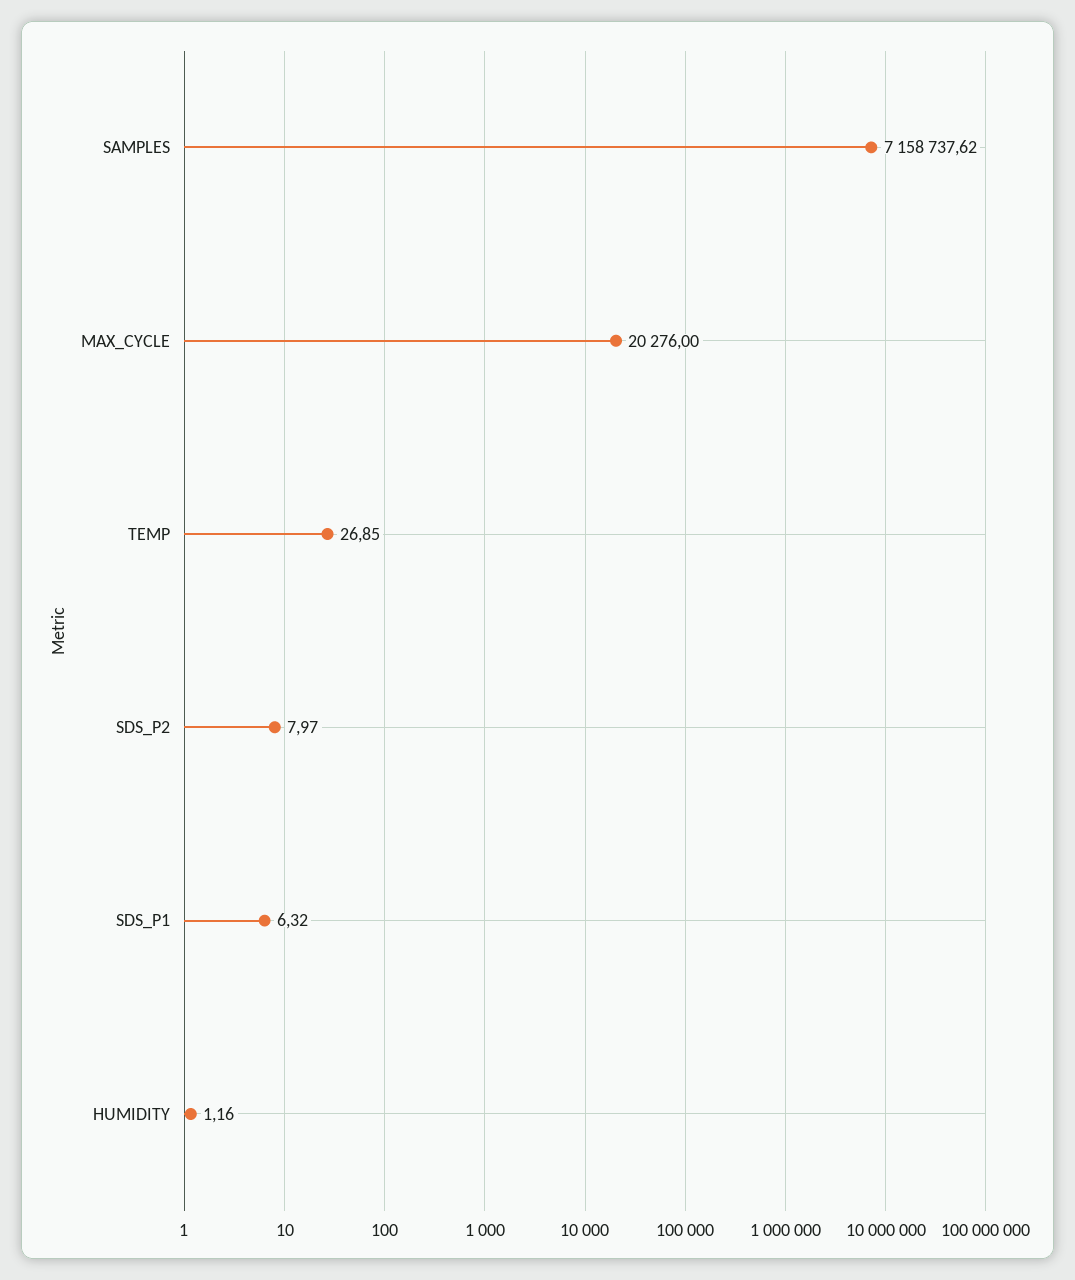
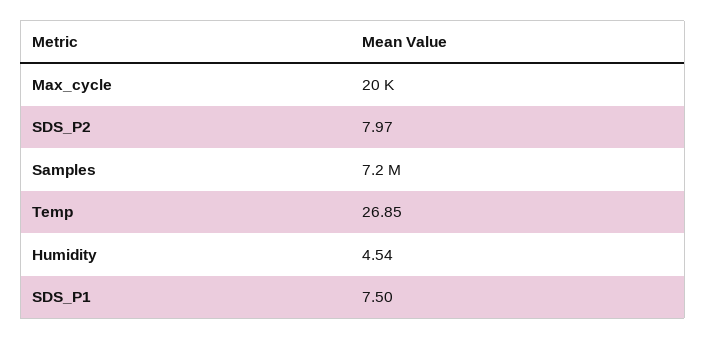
SDS_P1: 6.32 -> 7.5
HUMIDITY: 1.16 -> 4.54

